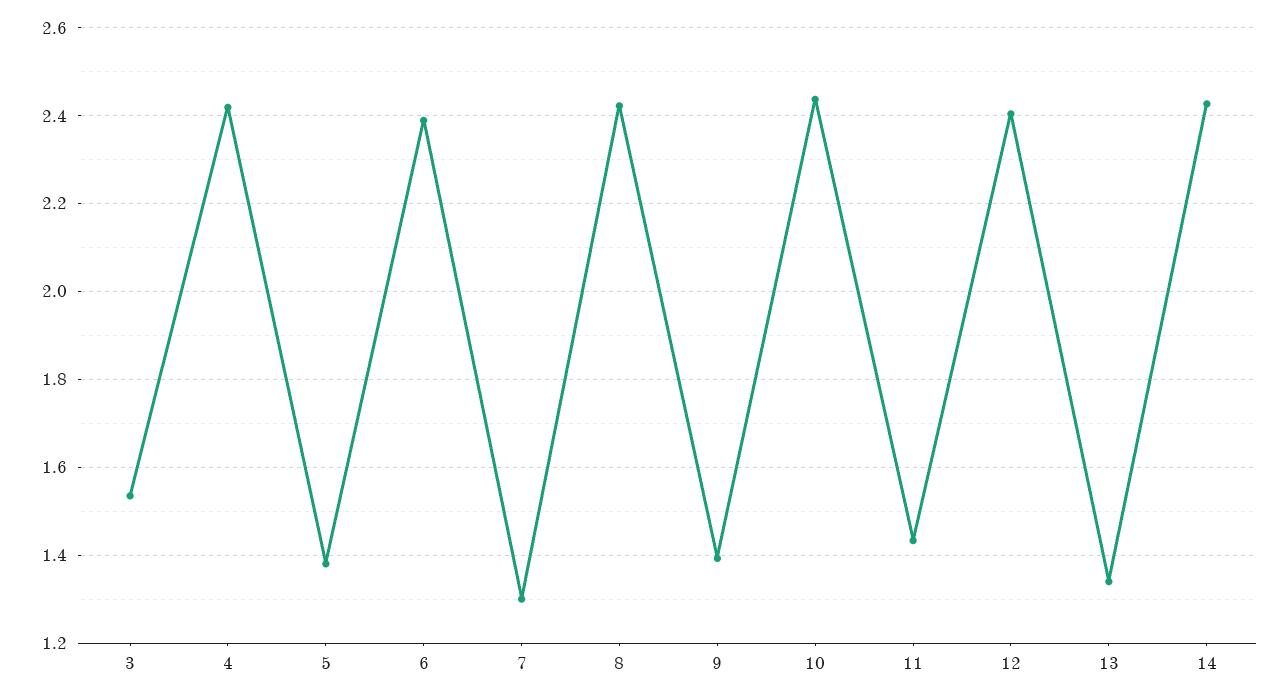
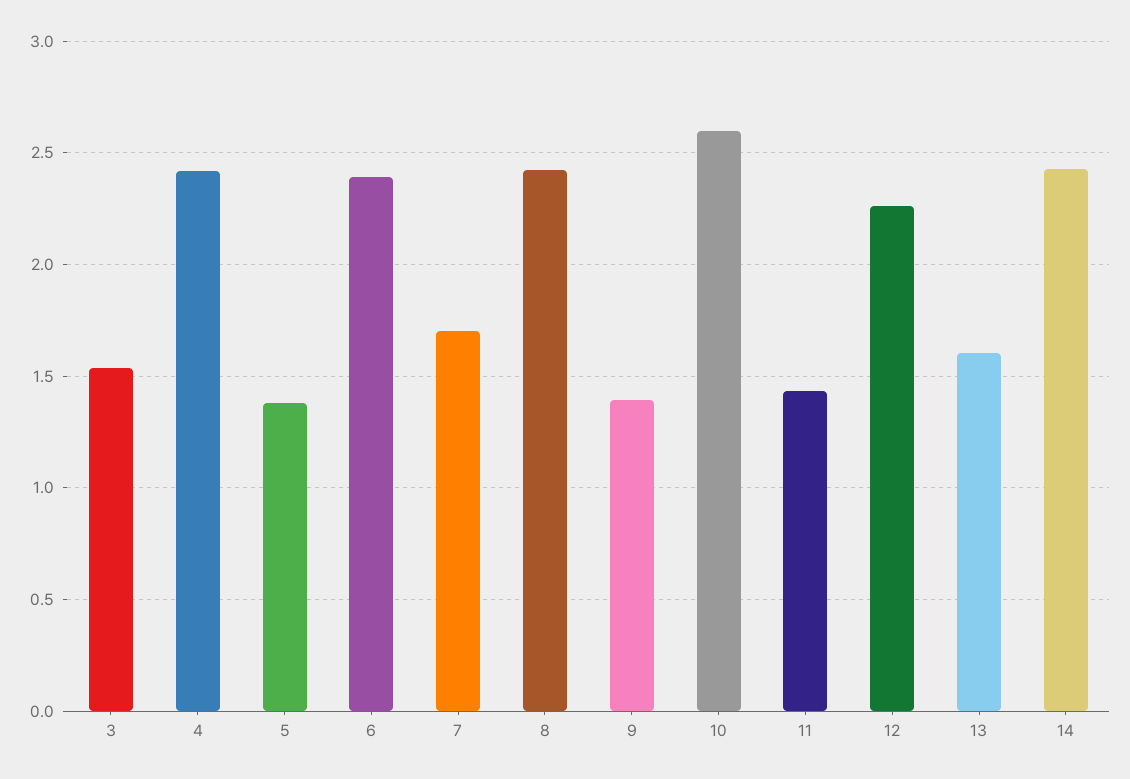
7: 1.3 -> 1.7
10: 2.44 -> 2.6
12: 2.4 -> 2.25
13: 1.34 -> 1.6

